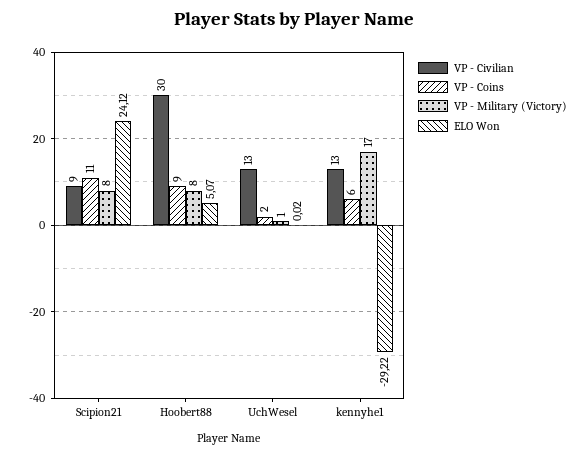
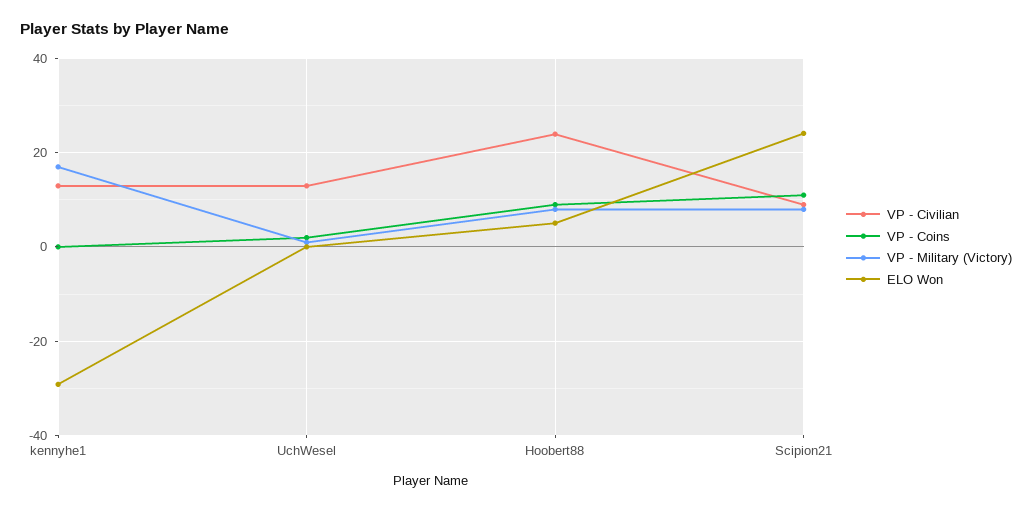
VP - Civilian, Hoobert88: 30 -> 24
VP - Coins, kennyhe1: 6 -> 0

